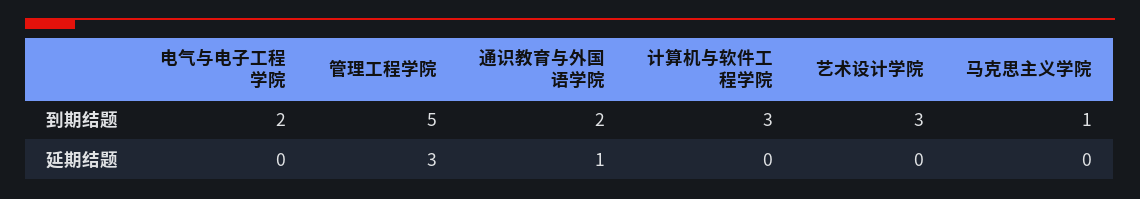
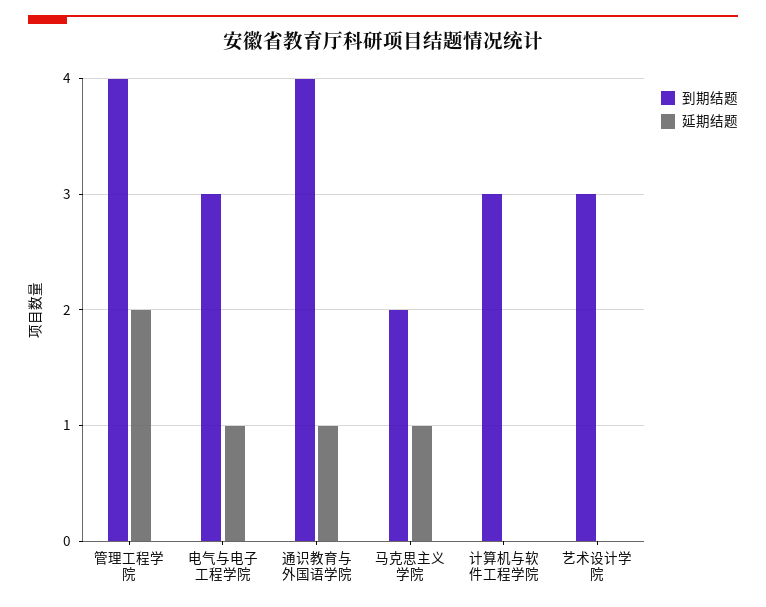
到期结题, 电气与电子工程学院: 2 -> 3
到期结题, 管理工程学院: 5 -> 4
到期结题, 通识教育与外国语学院: 2 -> 4
到期结题, 马克思主义学院: 1 -> 2
延期结题, 电气与电子工程学院: 0 -> 1
延期结题, 管理工程学院: 3 -> 2
延期结题, 马克思主义学院: 0 -> 1

